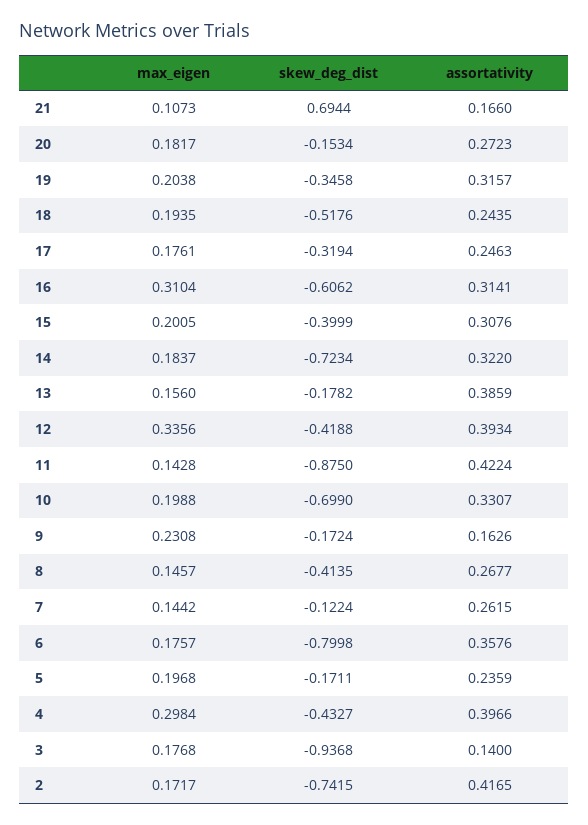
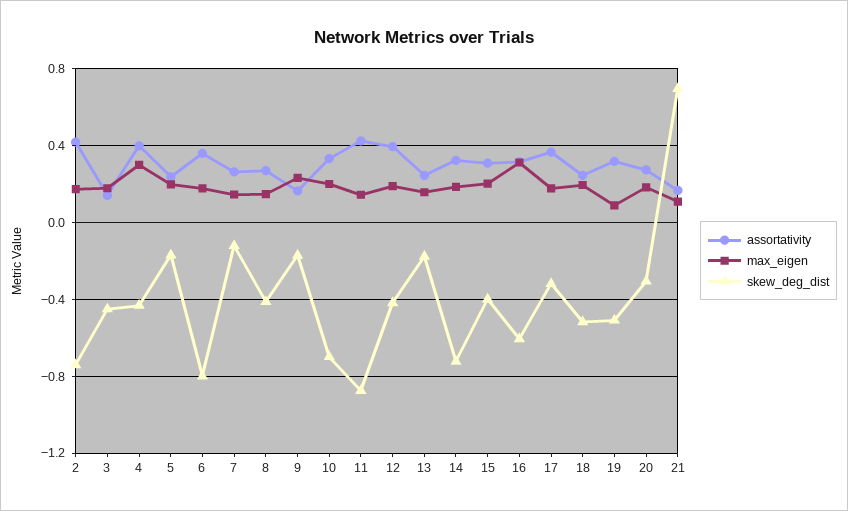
skew_deg_dist, 20: -0.1534 -> -0.3
max_eigen, 19: 0.2038 -> 0.1
skew_deg_dist, 19: -0.3458 -> -0.5
assortativity, 17: 0.2463 -> 0.35
assortativity, 13: 0.3859 -> 0.25
max_eigen, 12: 0.3356 -> 0.2
skew_deg_dist, 3: -0.9368 -> -0.45

